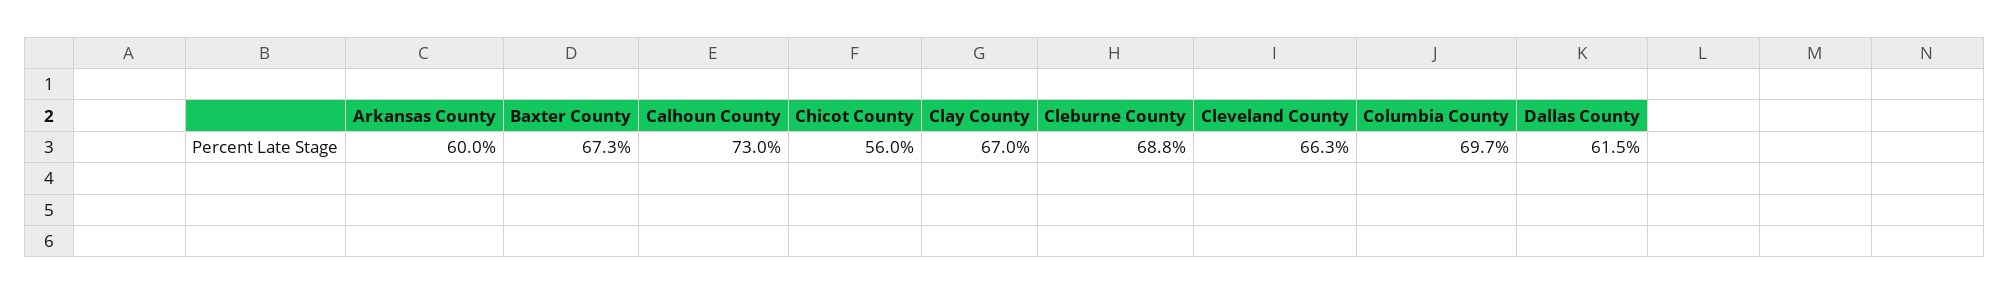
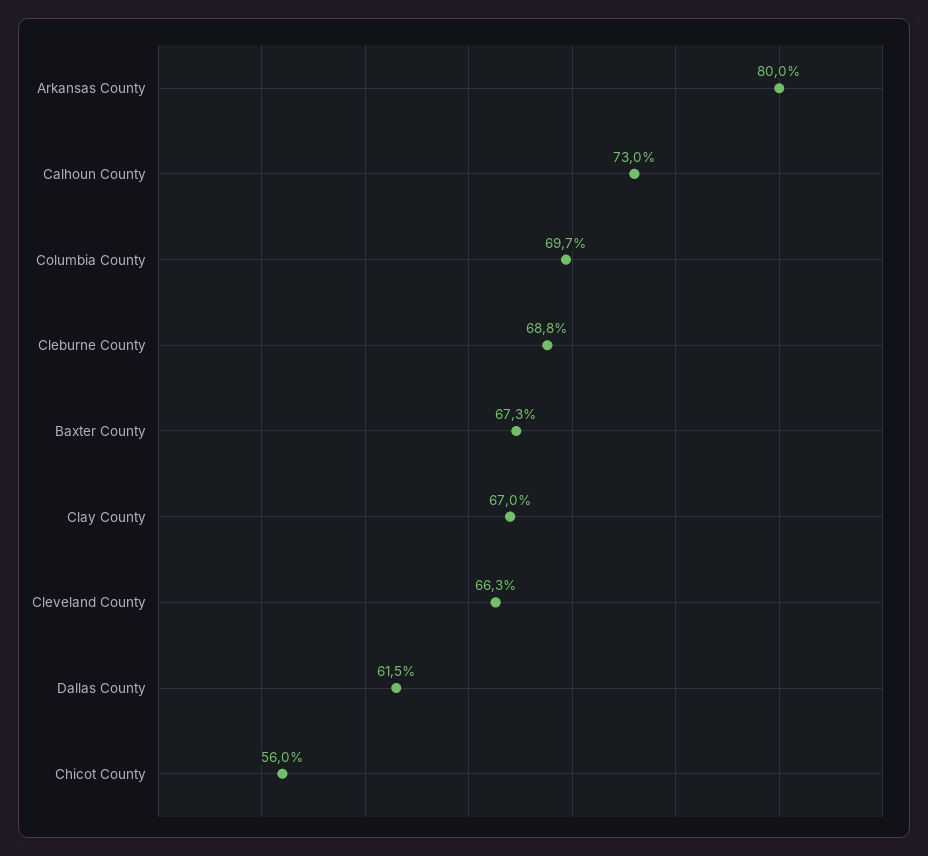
Arkansas County: 60 -> 80

